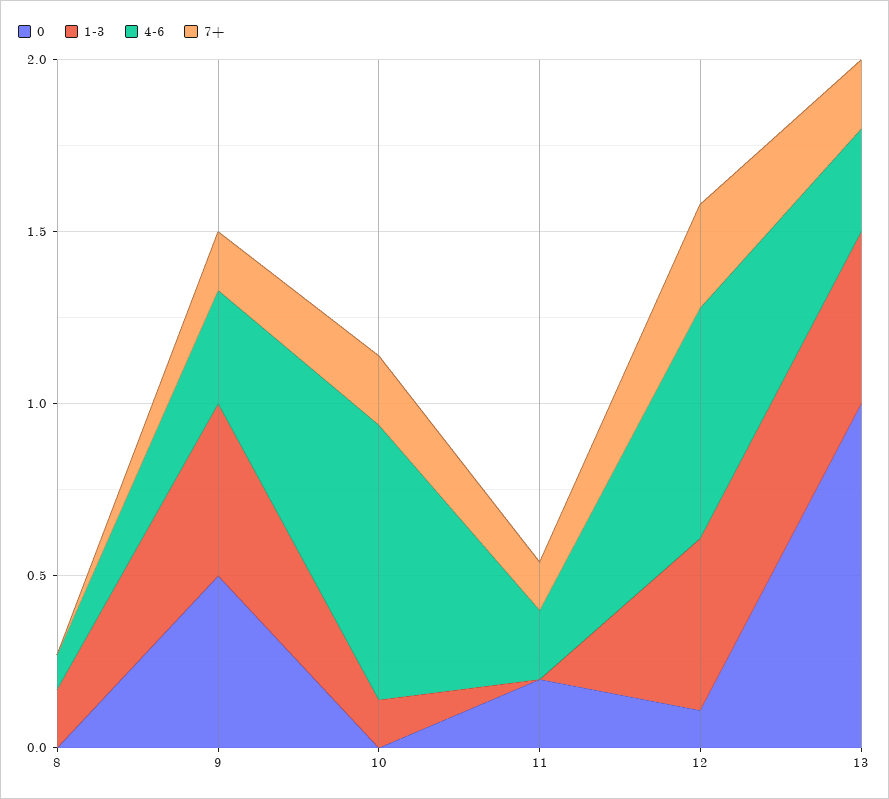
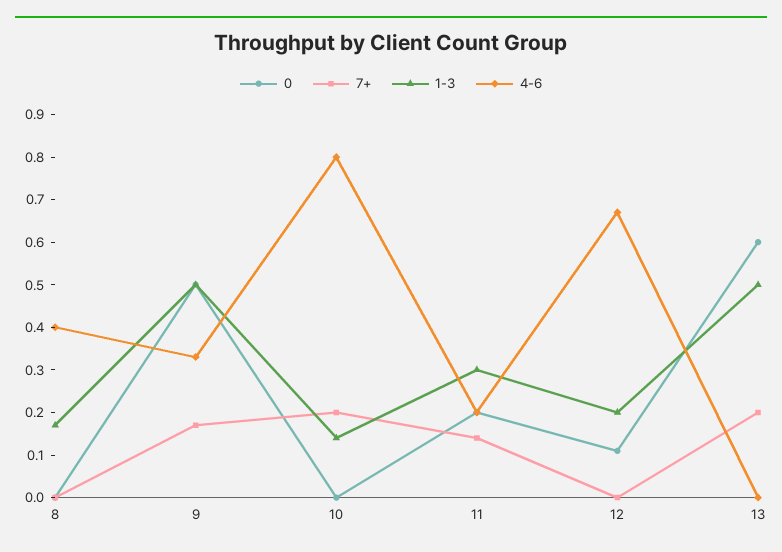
4-6, 8: 0.1 -> 0.4
1-3, 11: 0 -> 0.3
1-3, 12: 0.5 -> 0.2
7+, 12: 0.3 -> 0
0, 13: 1 -> 0.6
4-6, 13: 0.3 -> 0

